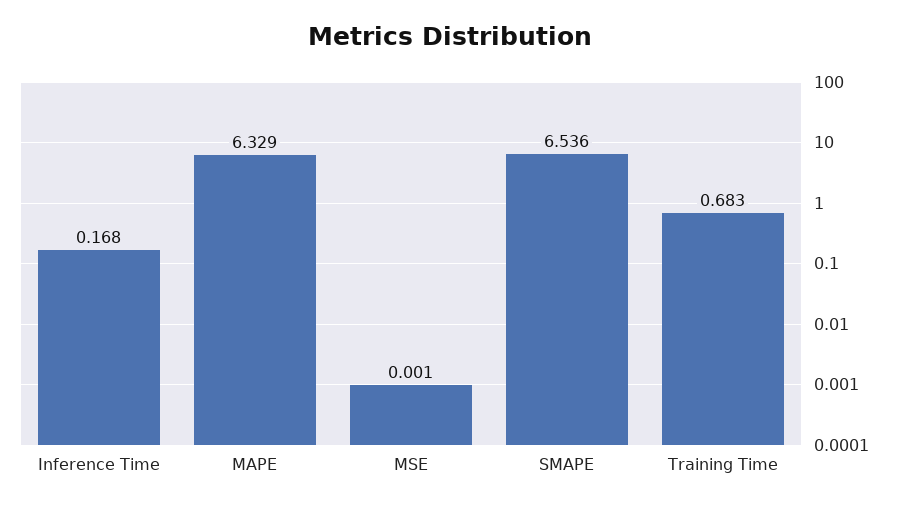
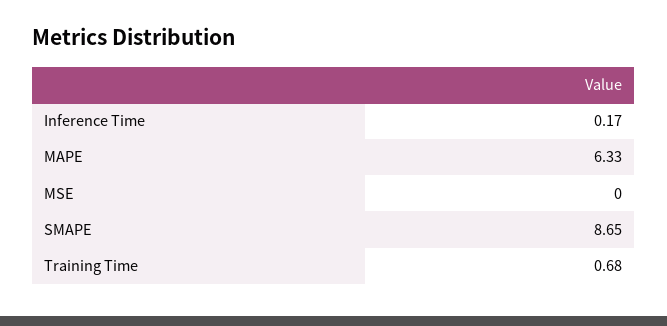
SMAPE: 6.536 -> 8.65

